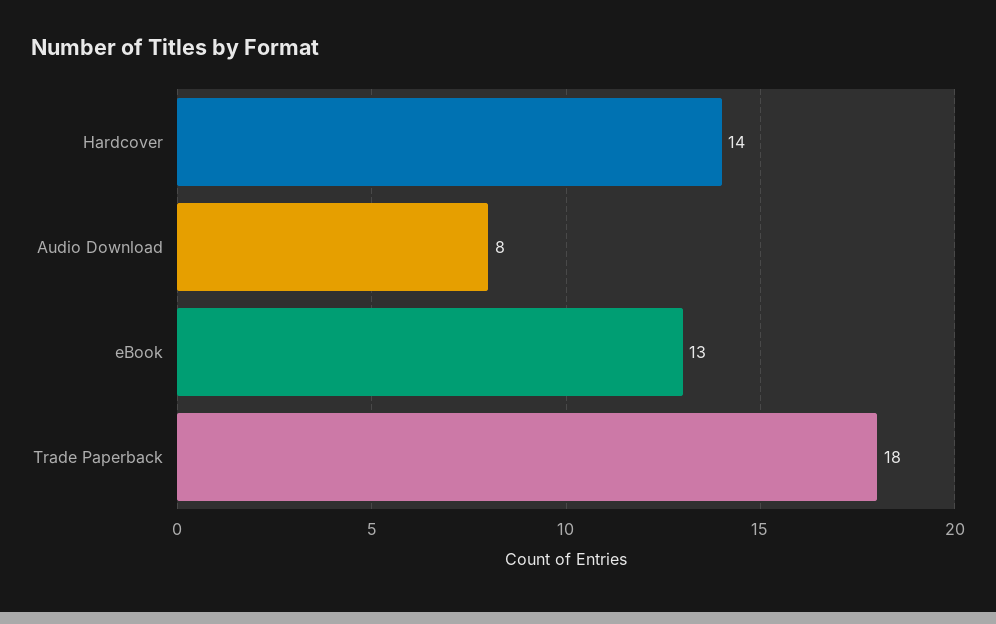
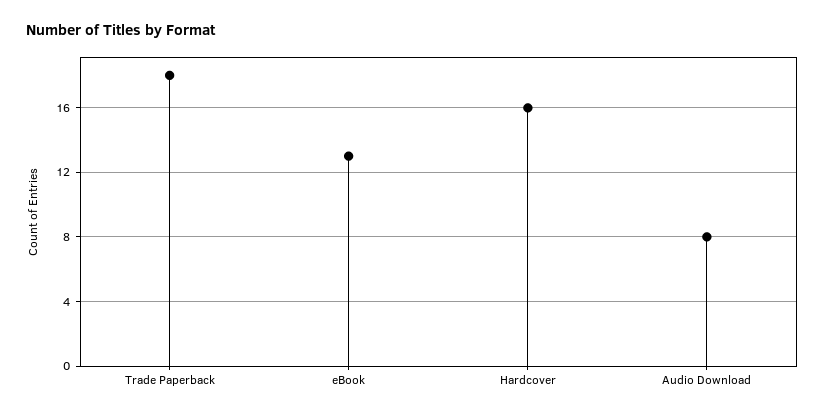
Hardcover: 14 -> 16

